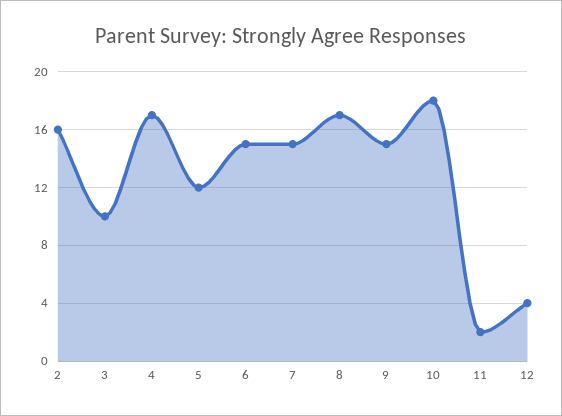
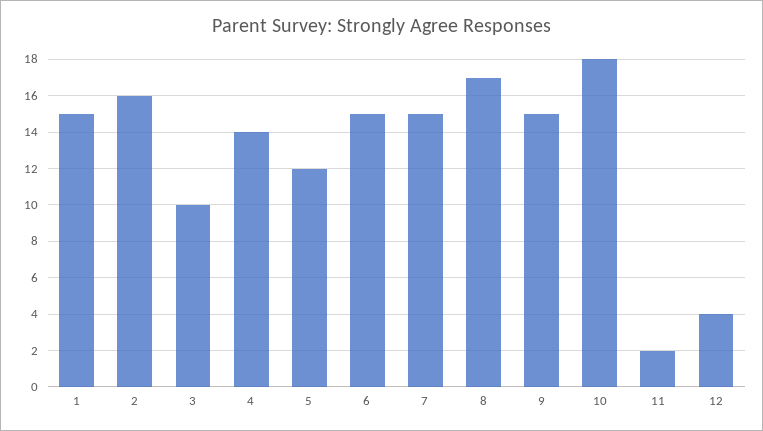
4: 17 -> 14
1: none -> 15

